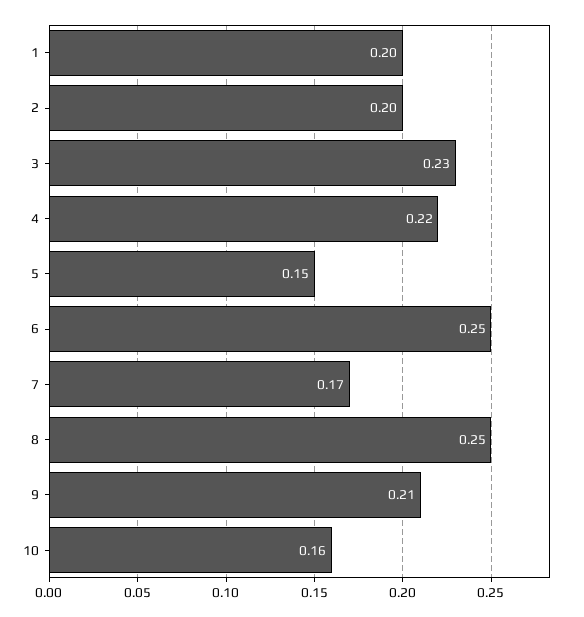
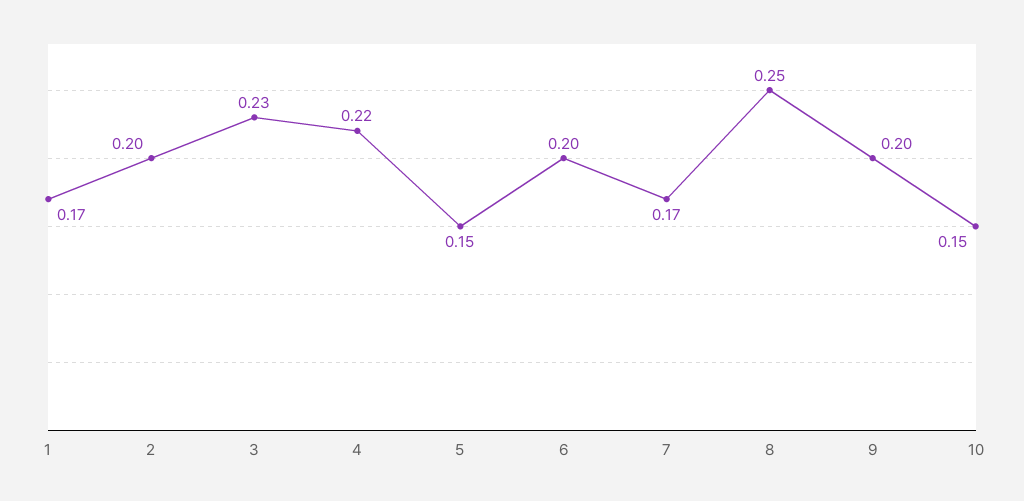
1: 0.2 -> 0.17
6: 0.25 -> 0.2
9: 0.21 -> 0.2
10: 0.16 -> 0.15

